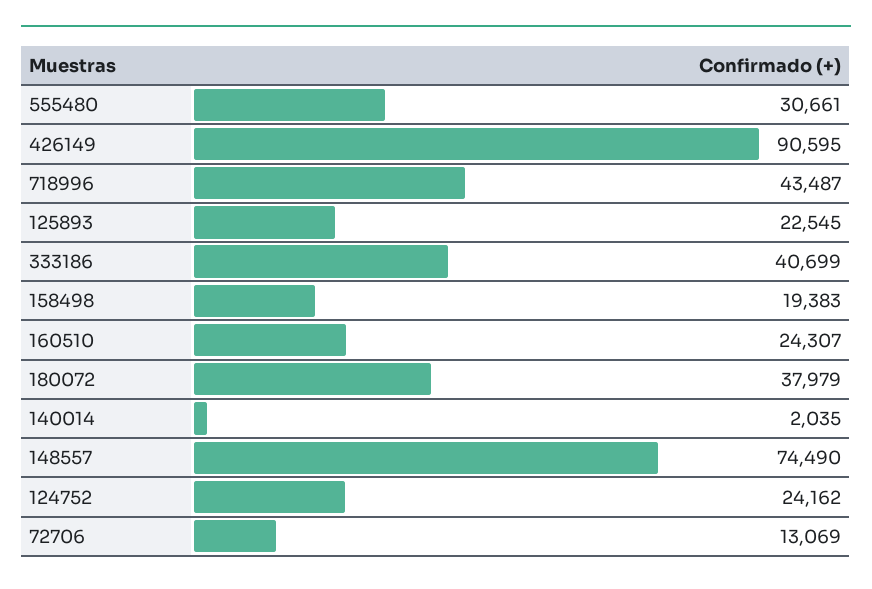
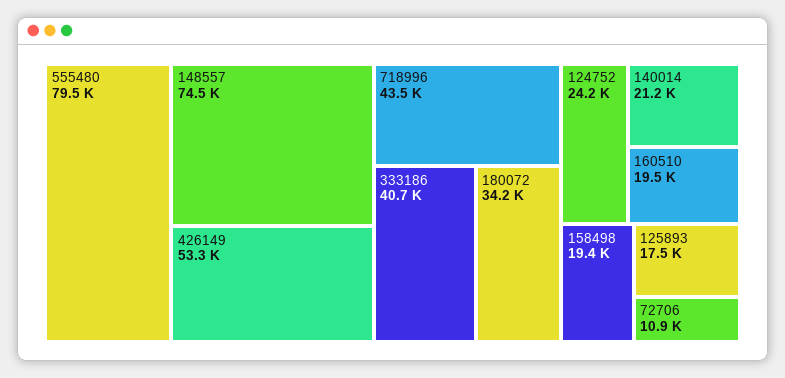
555480: 30661 -> 79500
426149: 90595 -> 53300
125893: 22545 -> 17500
160510: 24307 -> 19500
180072: 37979 -> 34200
140014: 2035 -> 21200
72706: 13069 -> 10900

